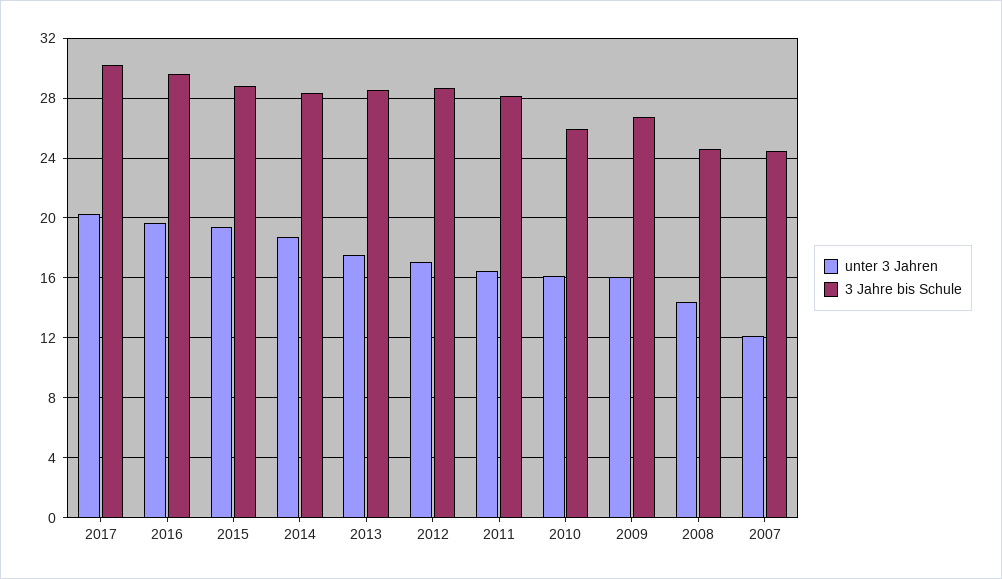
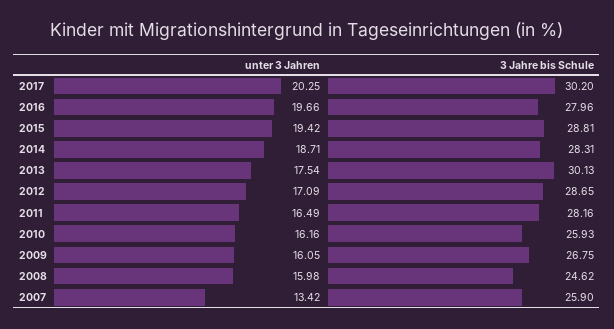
3 Jahre bis Schule, 2016: 29.5 -> 27.96
3 Jahre bis Schule, 2013: 28.5 -> 30.13
unter 3 Jahren, 2008: 14.5 -> 15.98
unter 3 Jahren, 2007: 12 -> 13.42
3 Jahre bis Schule, 2007: 24.5 -> 25.9

